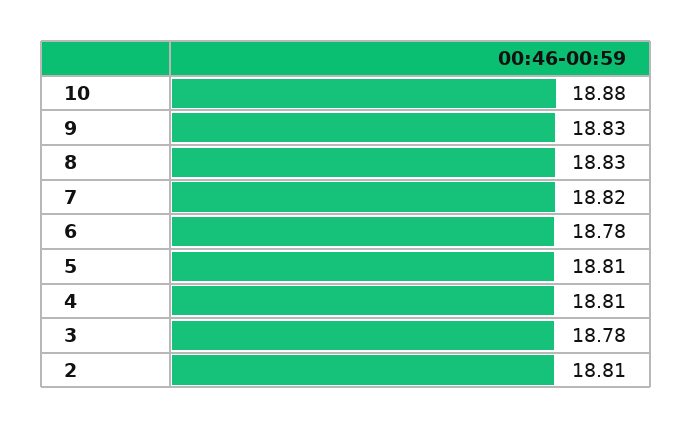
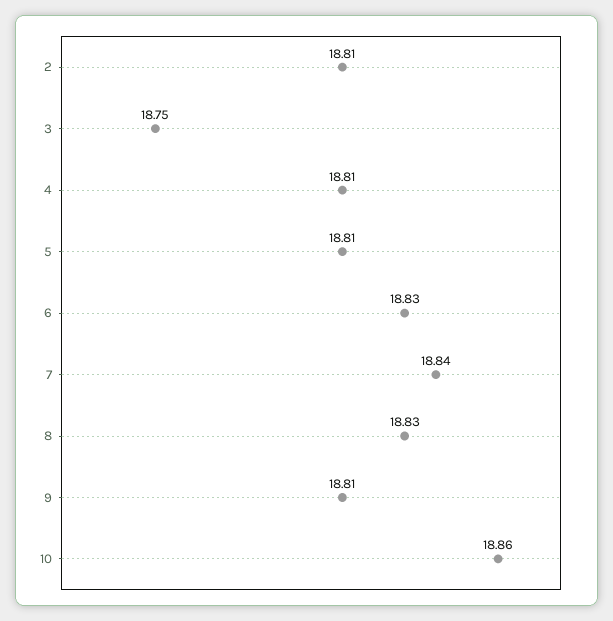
10: 18.88 -> 18.86
9: 18.83 -> 18.81
7: 18.82 -> 18.84
6: 18.78 -> 18.83
3: 18.78 -> 18.75

